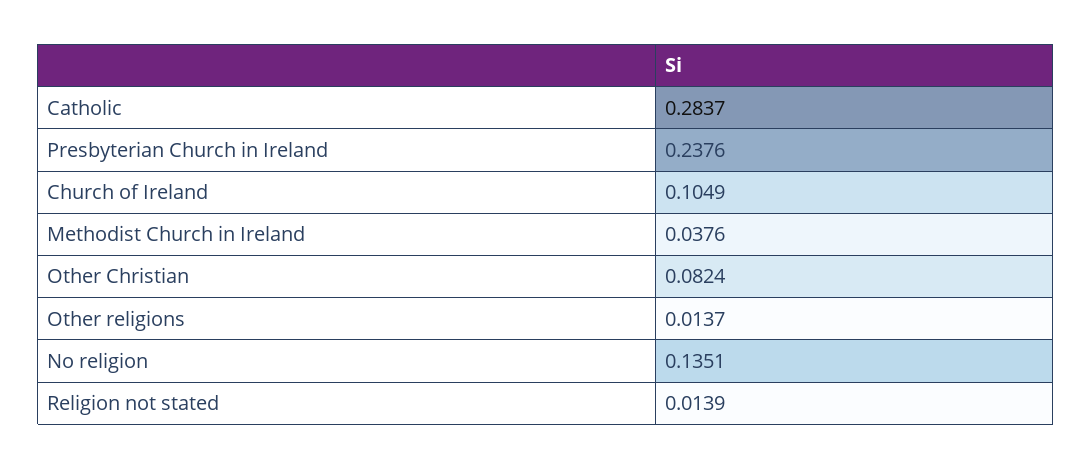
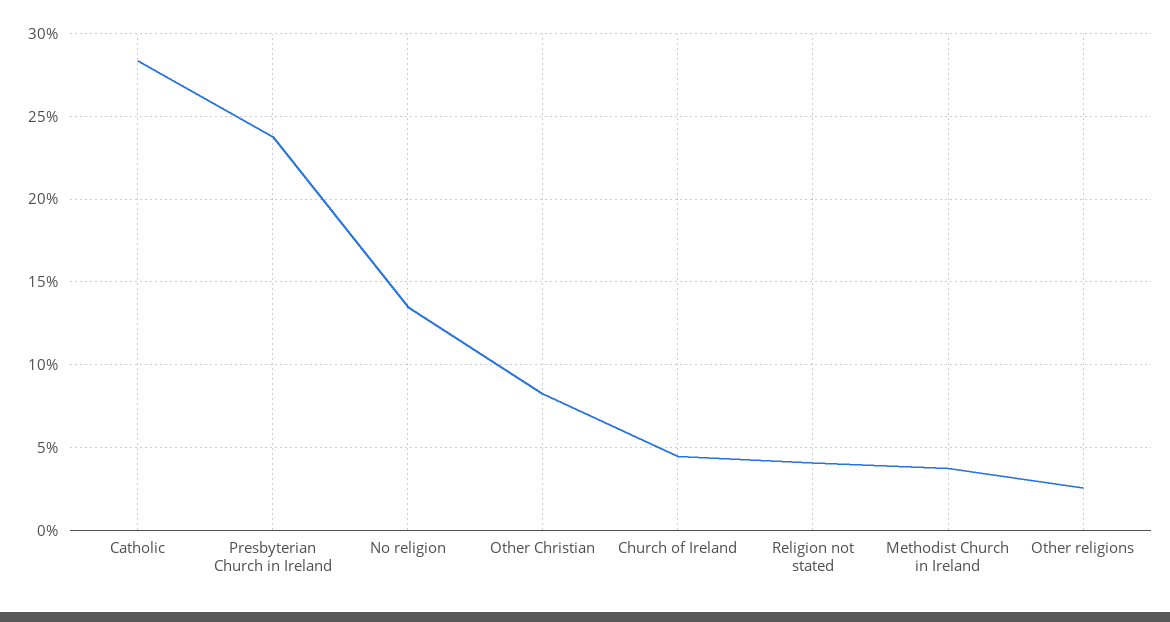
Church of Ireland: 0.1049 -> 0.045
Other religions: 0.0137 -> 0.025
Religion not stated: 0.0139 -> 0.04

